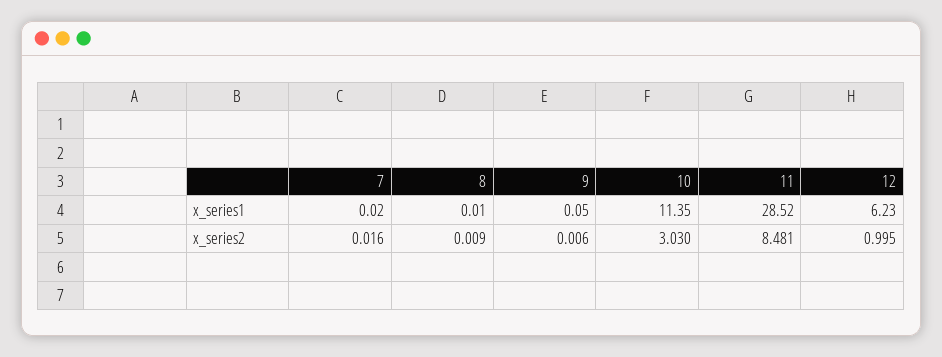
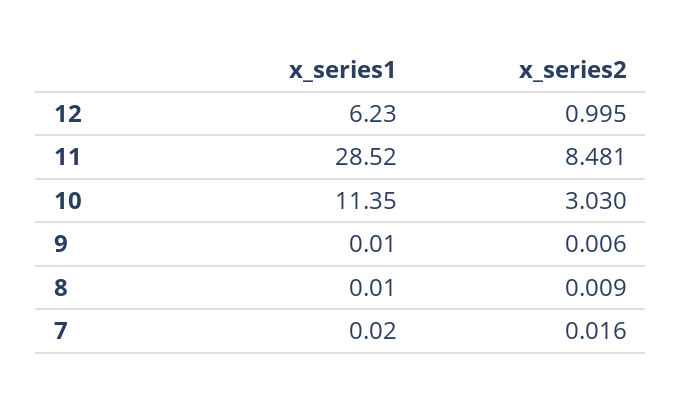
9, x_series1: 0.05 -> 0.01

